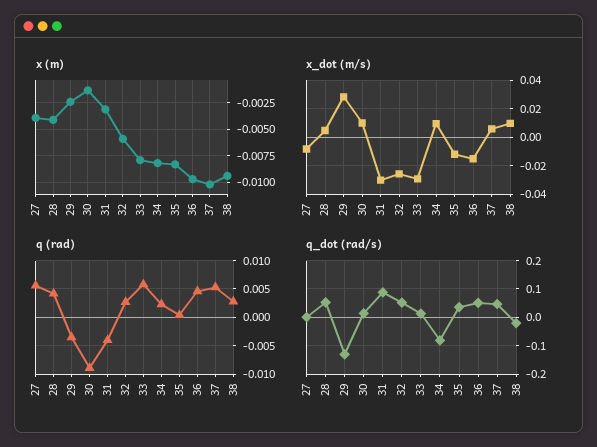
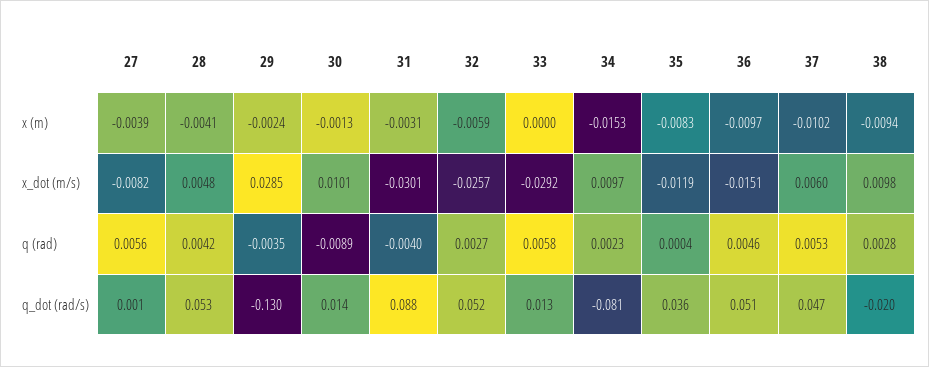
x (m), 33: -0.0075 -> 0
x (m), 34: -0.0075 -> -0.0153

